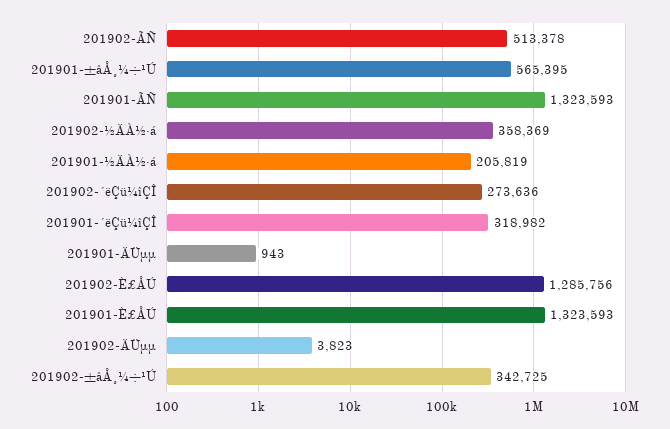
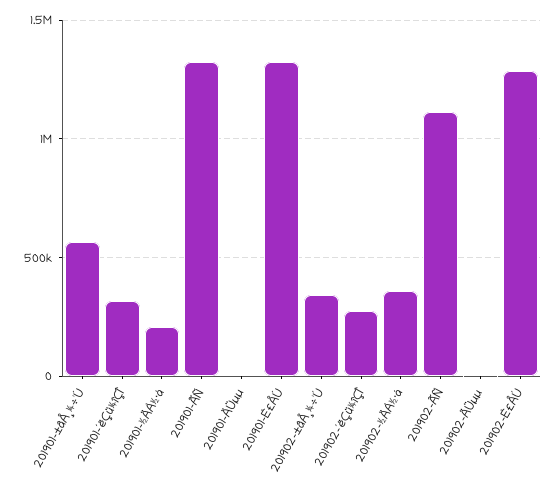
201902-ÃÑ: 513378 -> 1100000

